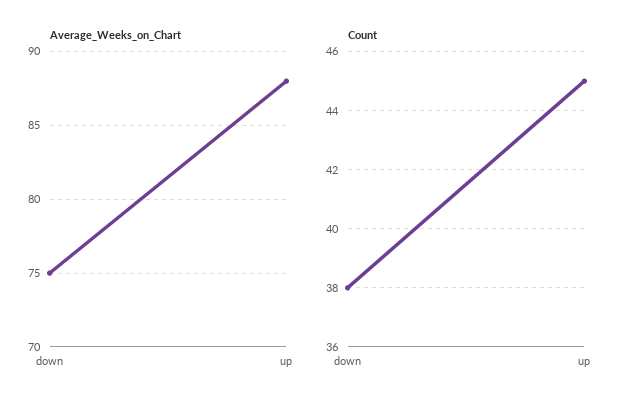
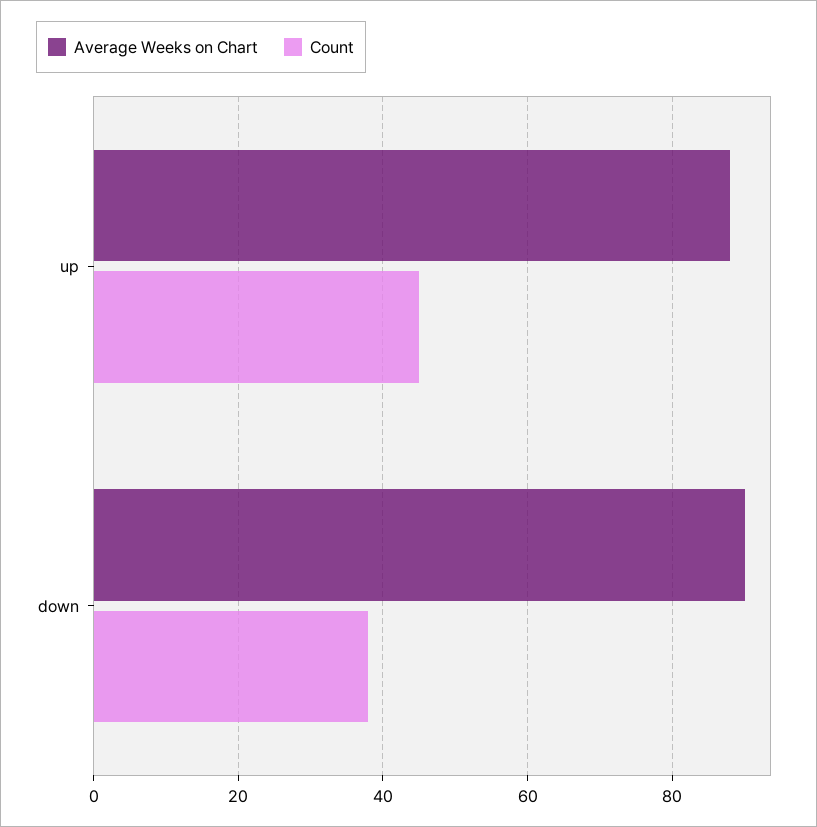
Average_Weeks_on_Chart, down: 75 -> 90

